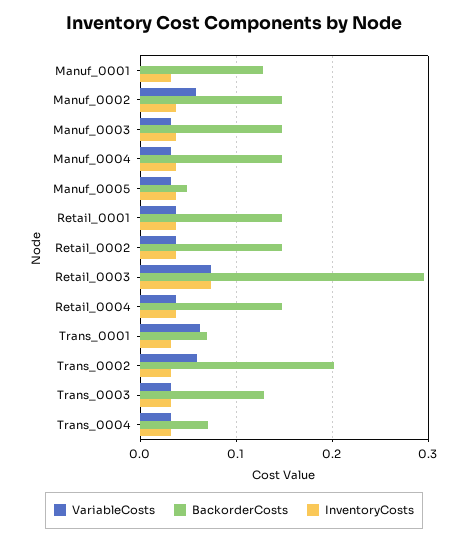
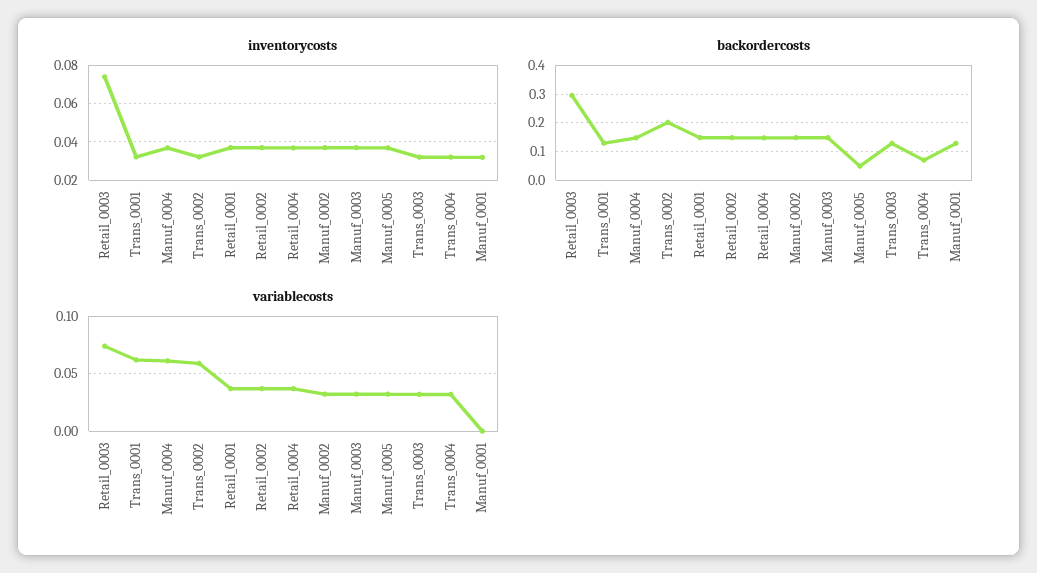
VariableCosts, Manuf_0002: 0.06 -> 0.03
VariableCosts, Manuf_0004: 0.03 -> 0.06
BackorderCosts, Trans_0001: 0.07 -> 0.125

